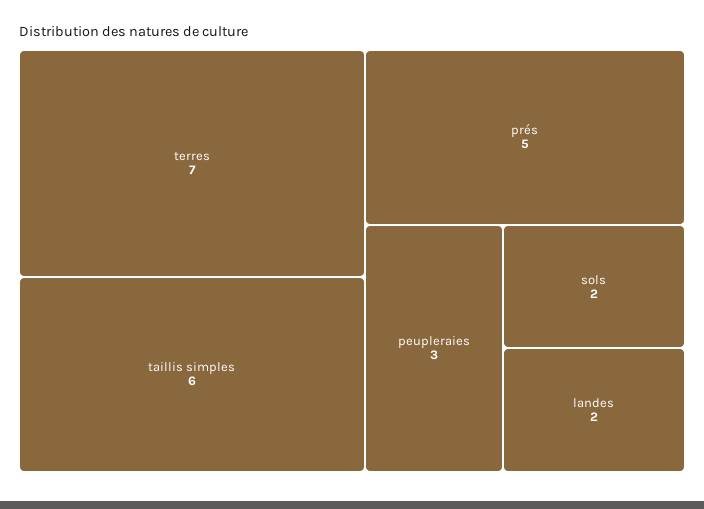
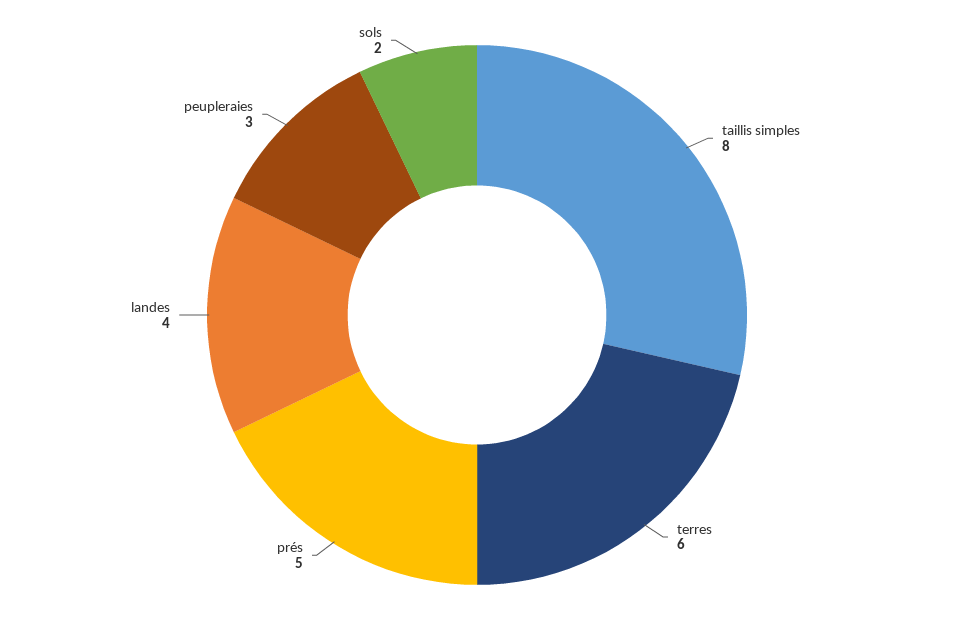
terres: 7 -> 6
taillis simples: 6 -> 8
landes: 2 -> 4

